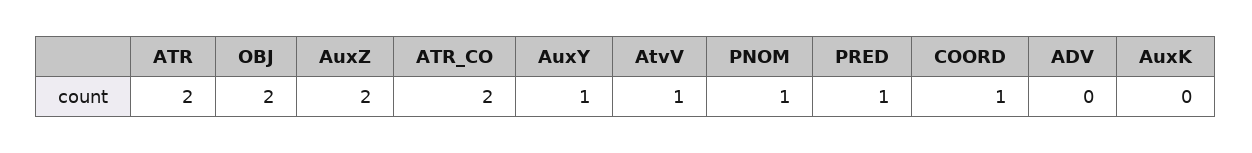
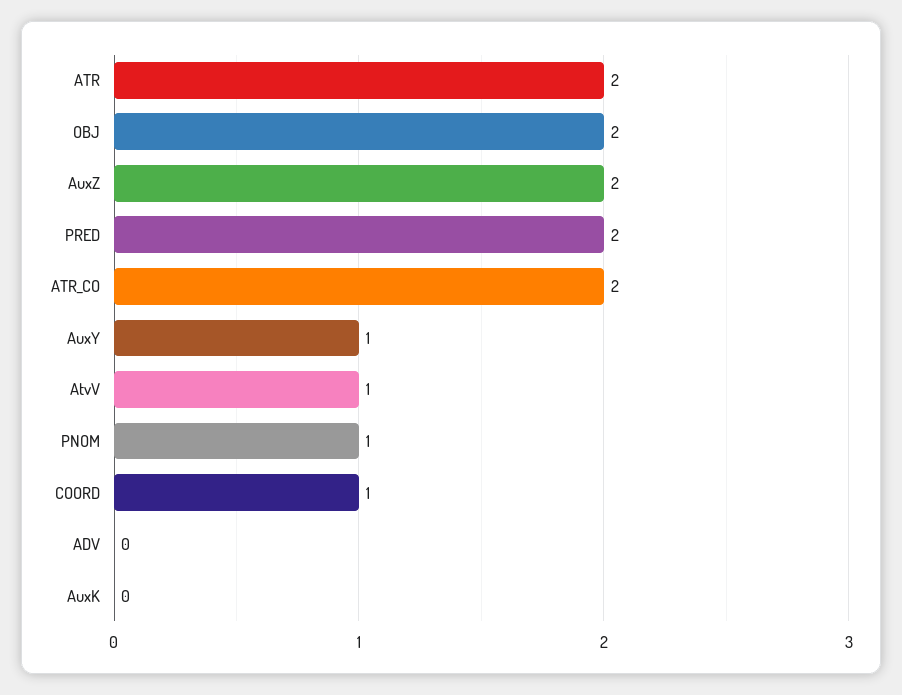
PRED: 1 -> 2

